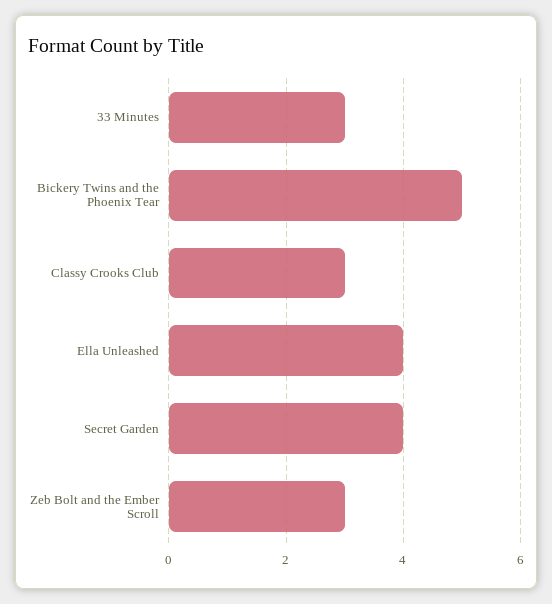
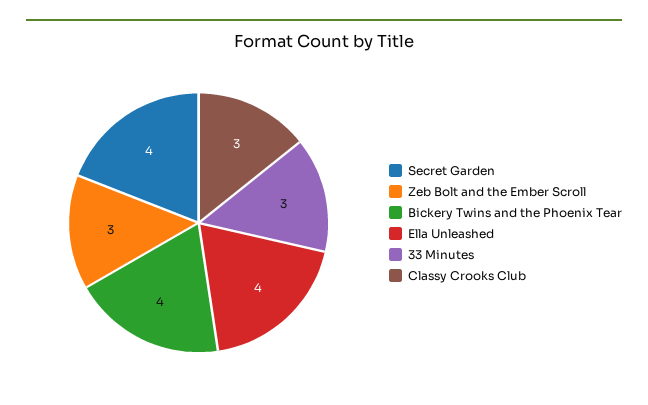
Bickery Twins and the Phoenix Tear: 5 -> 4

